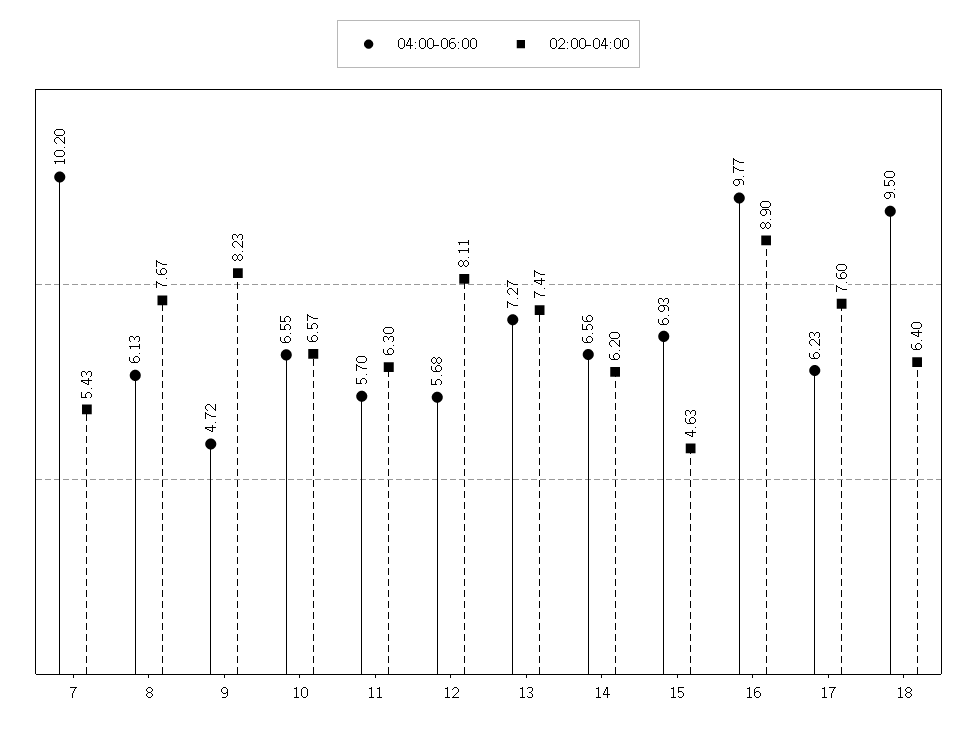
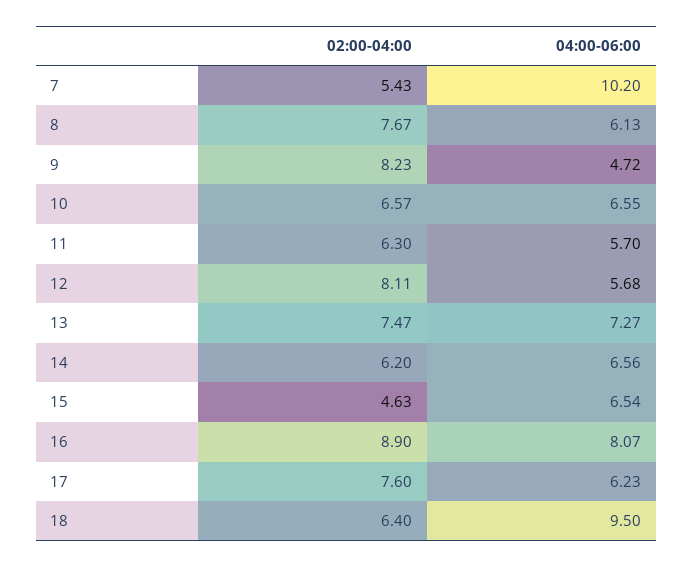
04:00-06:00, 15: 6.93 -> 6.54
04:00-06:00, 16: 9.77 -> 8.07

